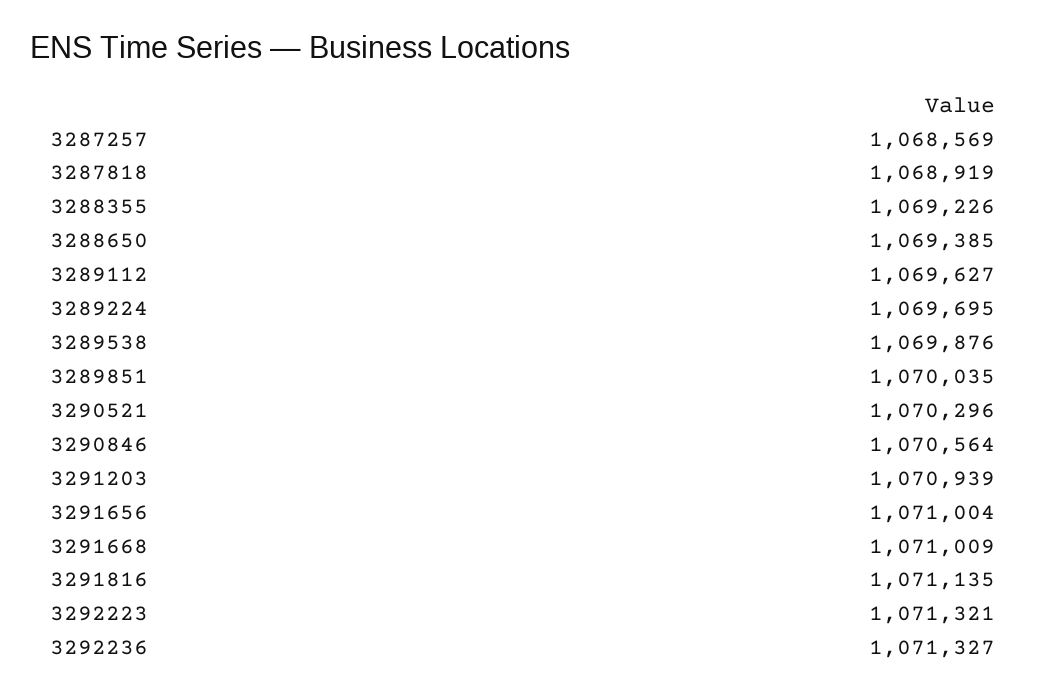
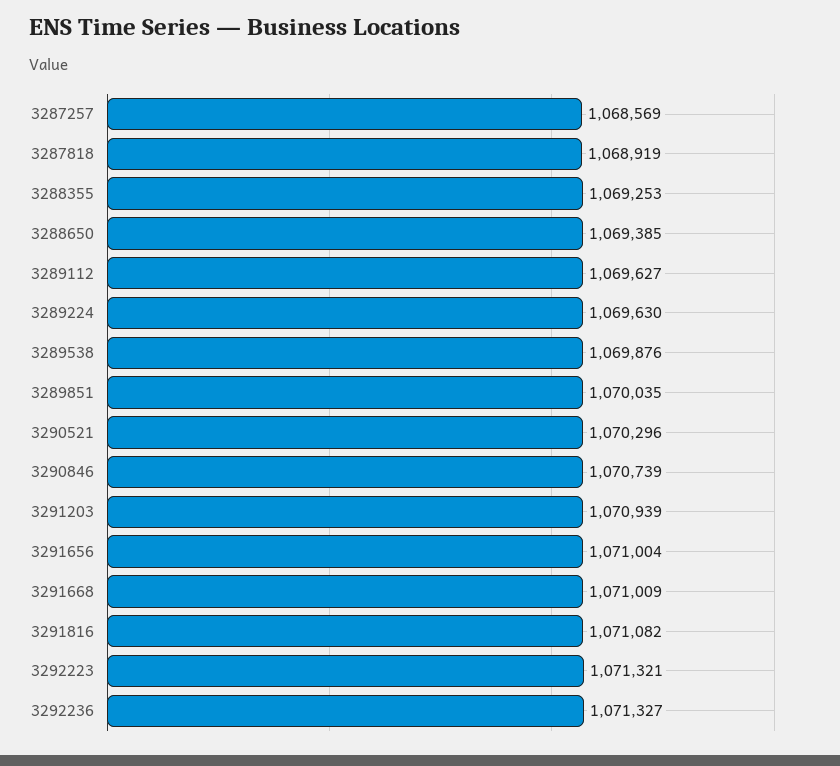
3288355: 1069226 -> 1069253
3289224: 1069695 -> 1069630
3290846: 1070564 -> 1070739
3291816: 1071135 -> 1071082

